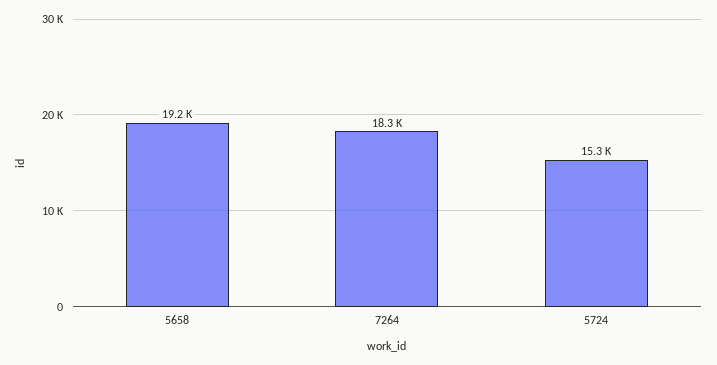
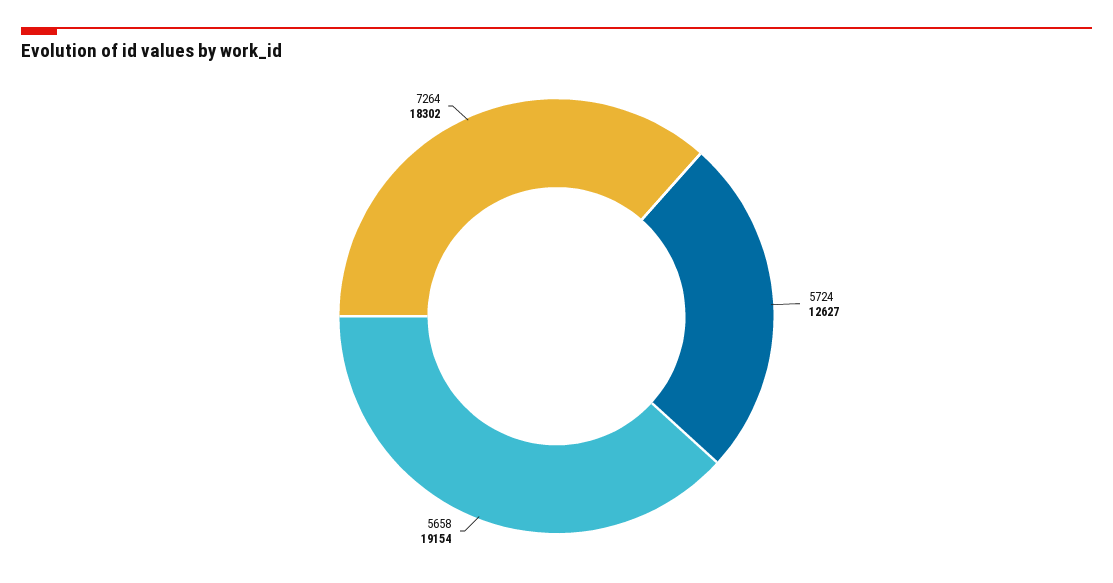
5724: 15300 -> 12627

